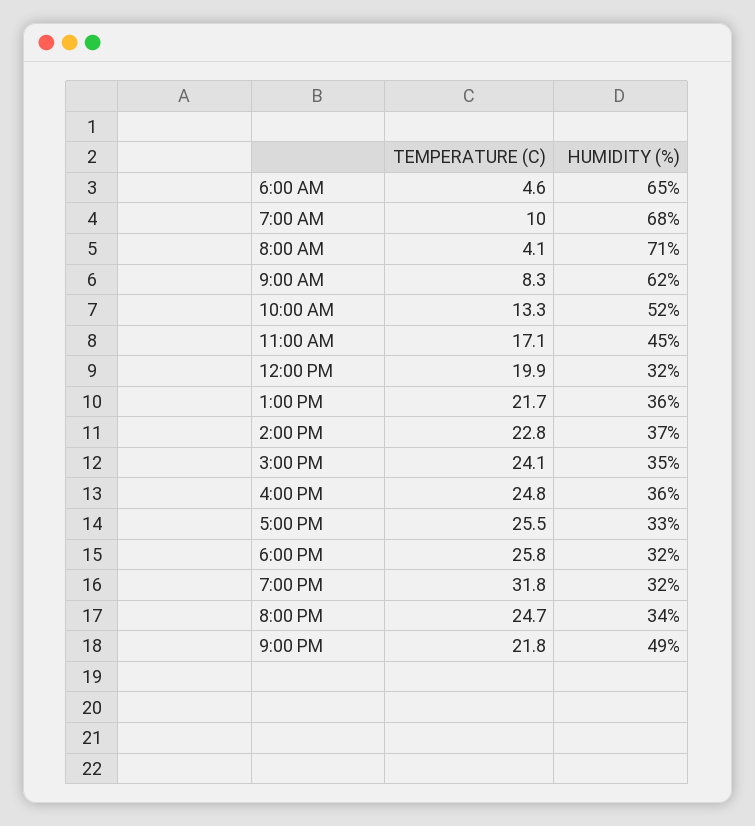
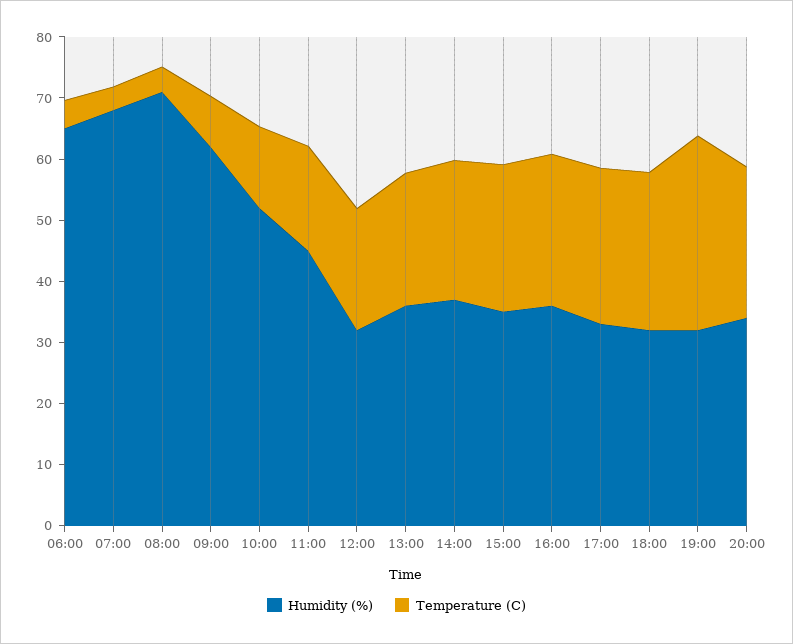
TEMPERATURE (C), 7:00 AM: 10 -> 4
TEMPERATURE (C), 9:00 PM: 21.8 -> none
HUMIDITY (%), 9:00 PM: 49 -> none

